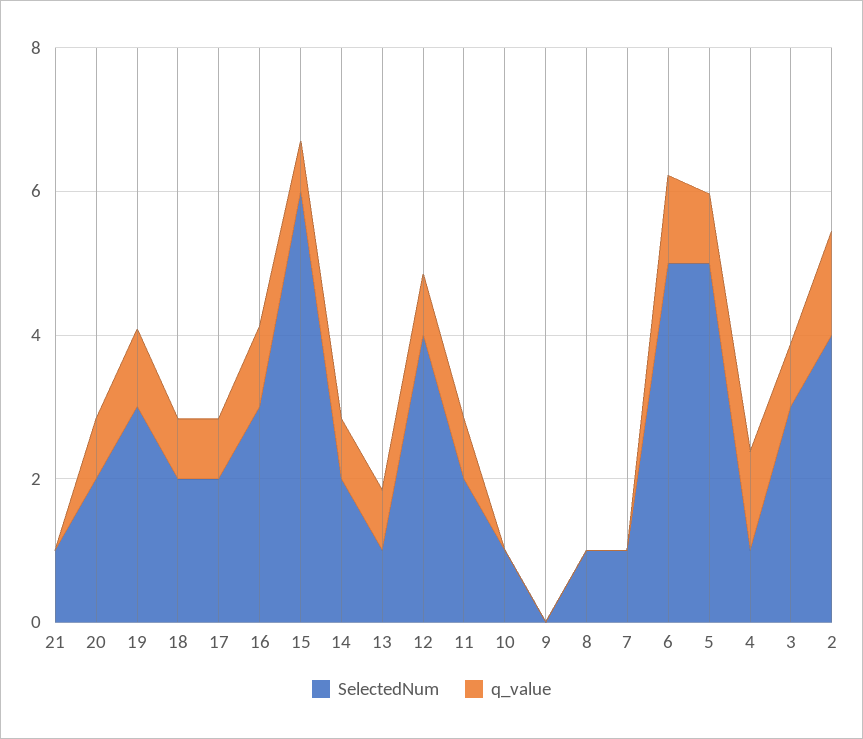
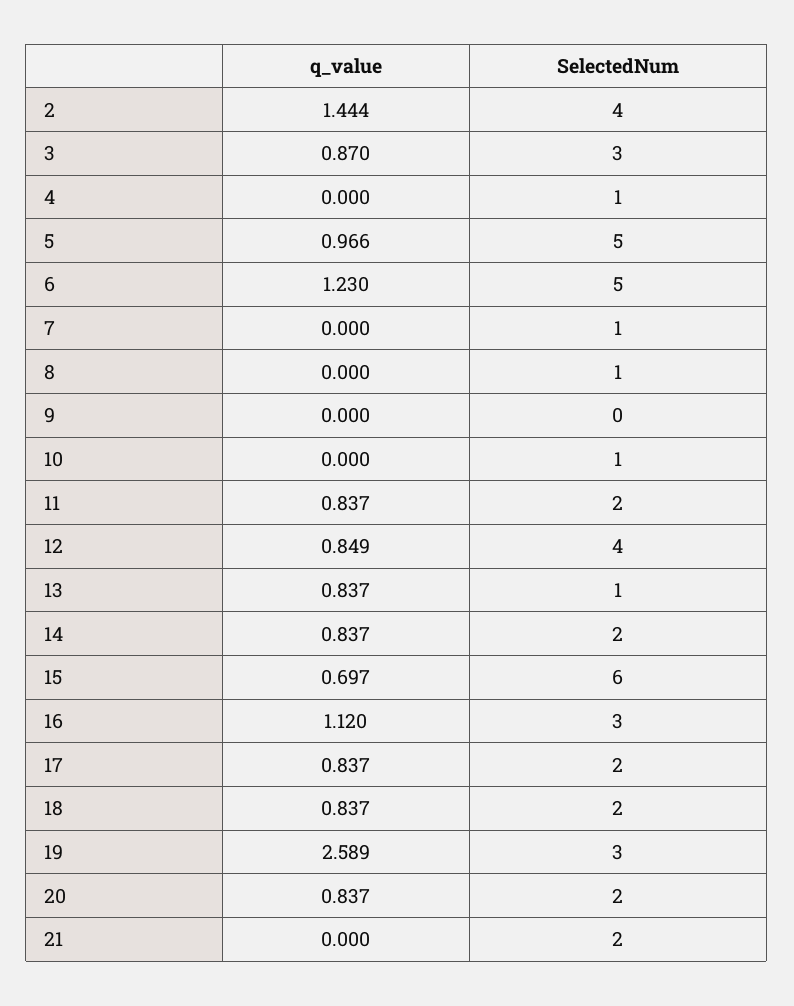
SelectedNum, 21: 1 -> 2
q_value, 19: 1 -> 2.589
q_value, 4: 1.5 -> 0

